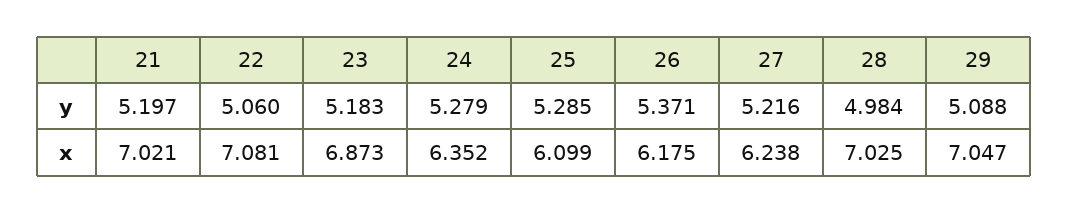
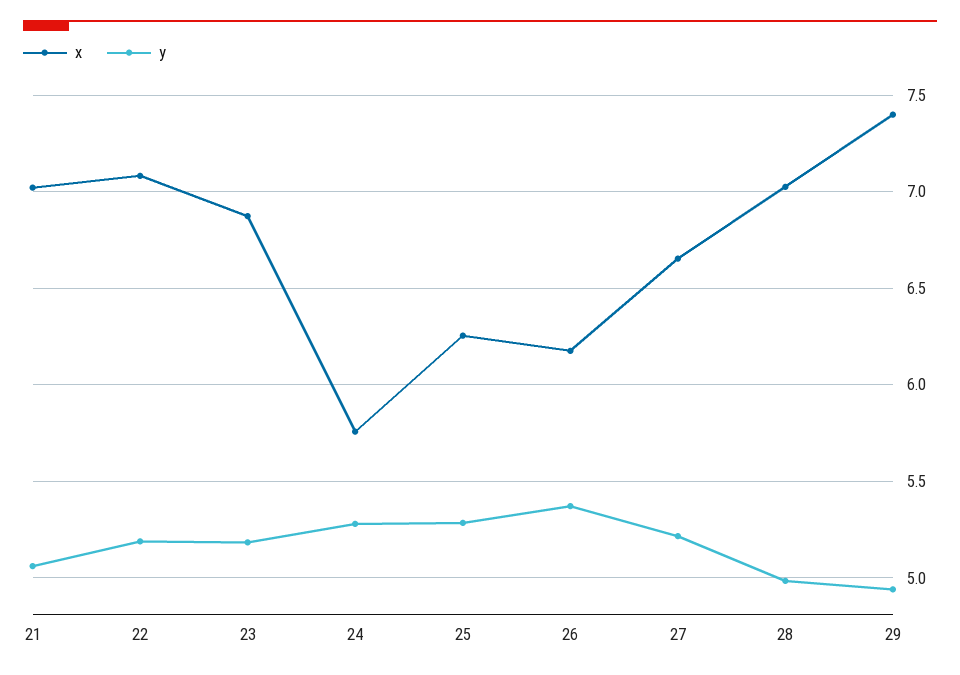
y, 21: 5.197 -> 5.05
y, 22: 5.06 -> 5.2
y, 29: 5.088 -> 4.95
x, 24: 6.352 -> 5.75
x, 25: 6.099 -> 6.25
x, 27: 6.238 -> 6.65
x, 29: 7.047 -> 7.4

